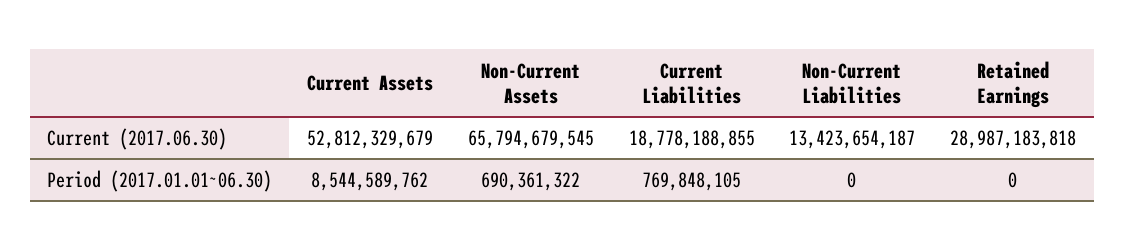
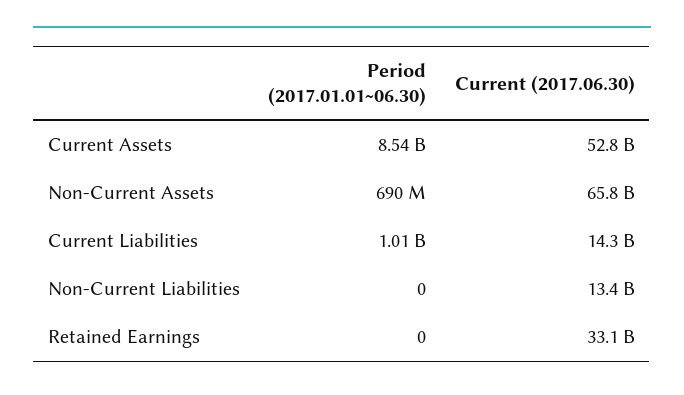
Current Liabilities, Current (2017.06.30): 18778188855 -> 14300000000
Retained Earnings, Current (2017.06.30): 28987183818 -> 33100000000
Current Liabilities, Period (2017.01.01~06.30): 769848105 -> 1010000000

